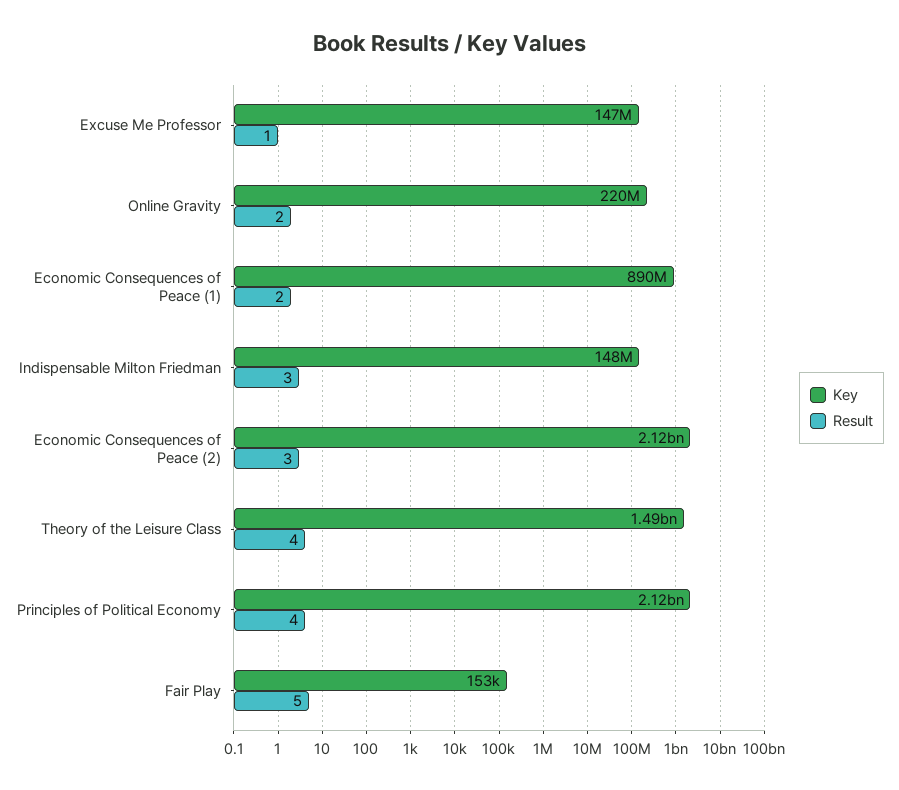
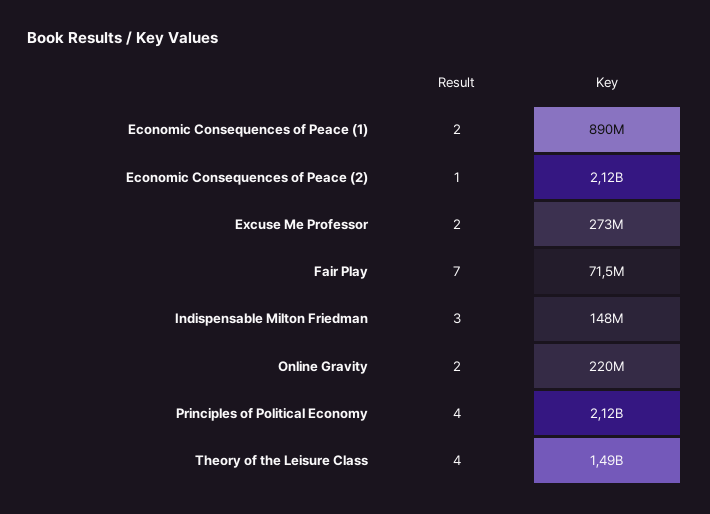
Key, Excuse Me Professor: 147000000 -> 273000000
Result, Excuse Me Professor: 1 -> 2
Result, Economic Consequences of Peace (2): 3 -> 1
Key, Fair Play: 153000 -> 71500000
Result, Fair Play: 5 -> 7

